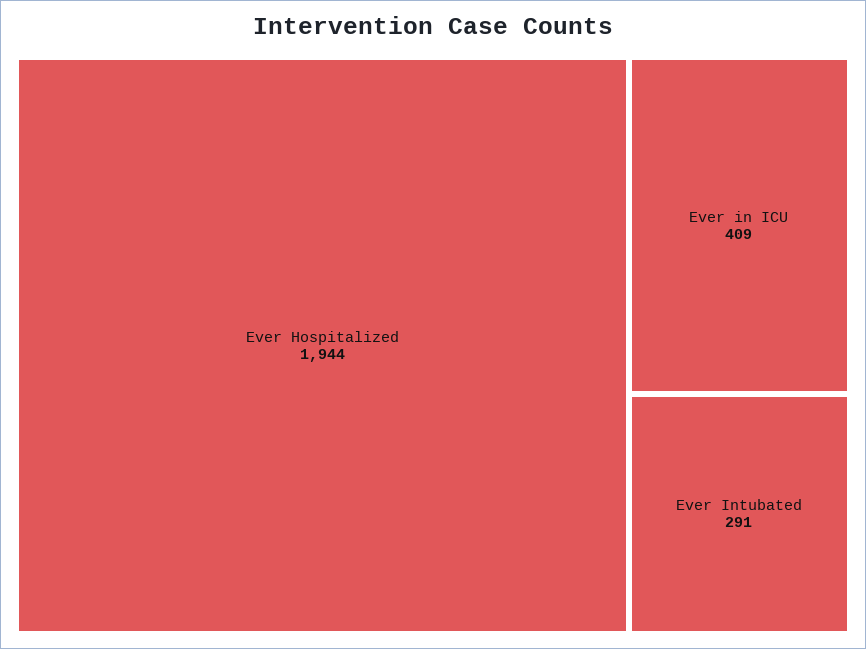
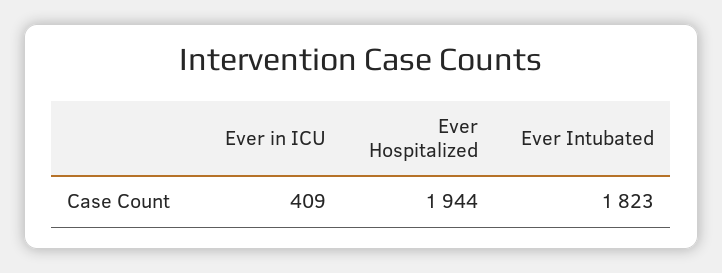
Ever Intubated: 291 -> 1823

